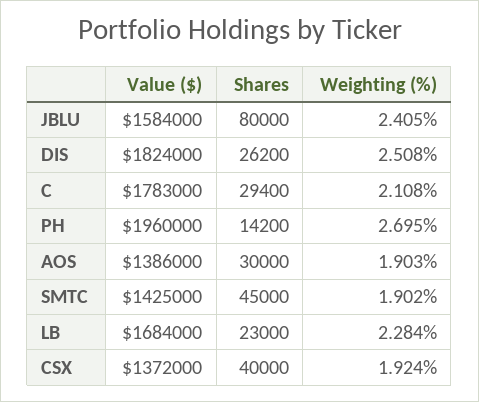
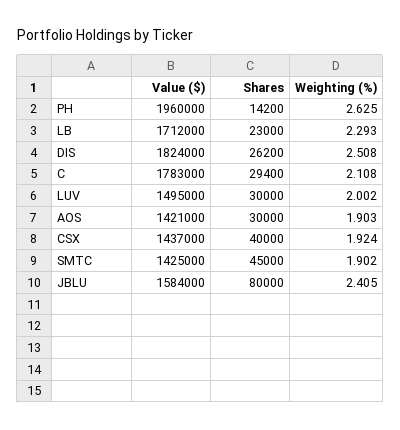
Weighting (%), PH: 2.695 -> 2.625
Value ($), AOS: 1386000 -> 1421000
Value ($), LB: 1684000 -> 1712000
Weighting (%), LB: 2.284 -> 2.293
Value ($), CSX: 1372000 -> 1437000
Value ($), LUV: none -> 1495000
Shares, LUV: none -> 30000
Weighting (%), LUV: none -> 2.002

